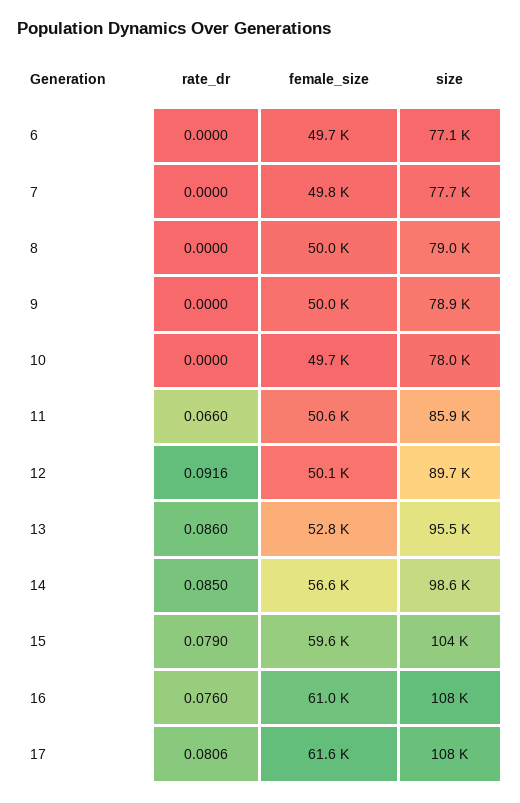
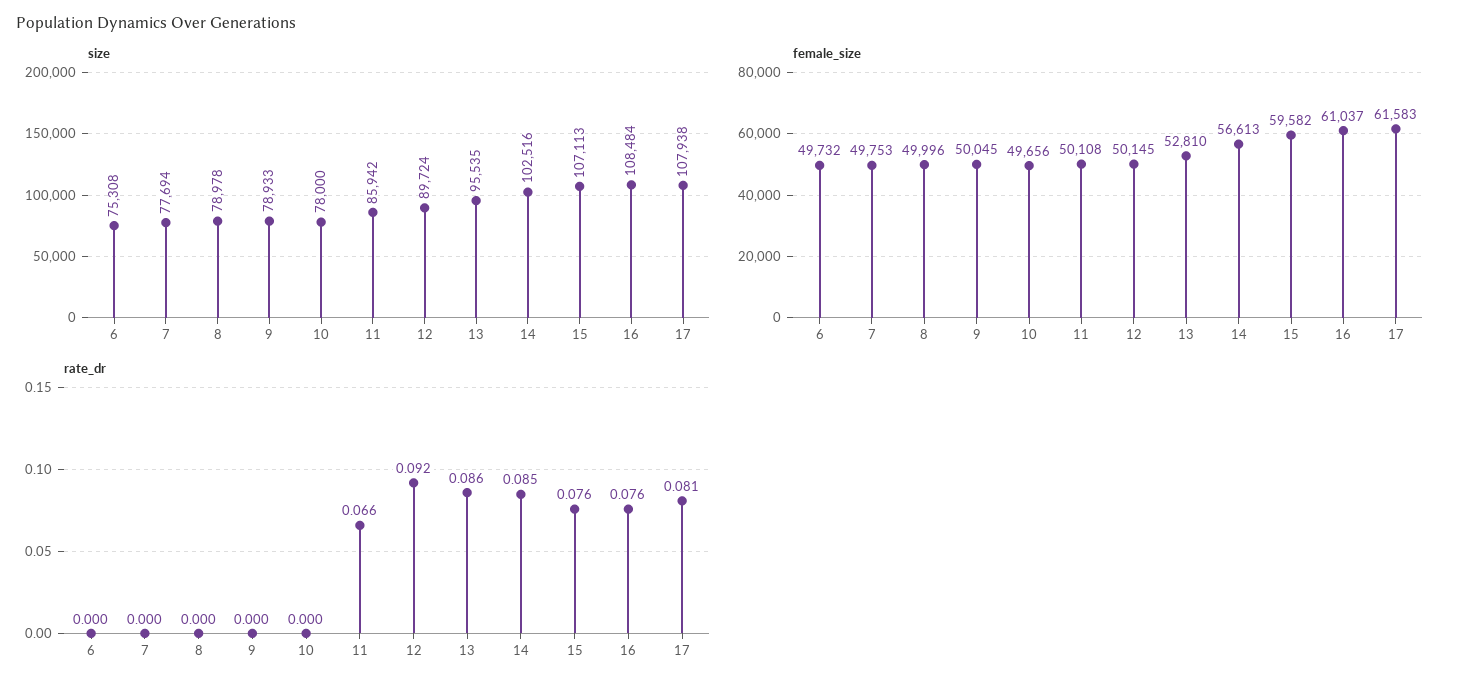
size, 6: 77100 -> 75308
female_size, 11: 50600 -> 50108
size, 14: 98600 -> 102516
rate_dr, 15: 0.079 -> 0.076
size, 15: 104000 -> 107113

